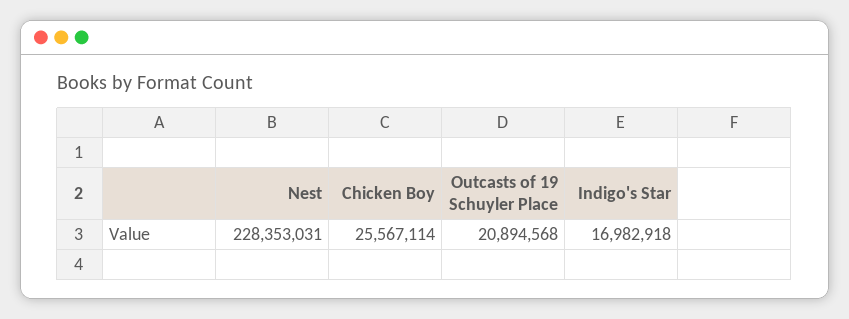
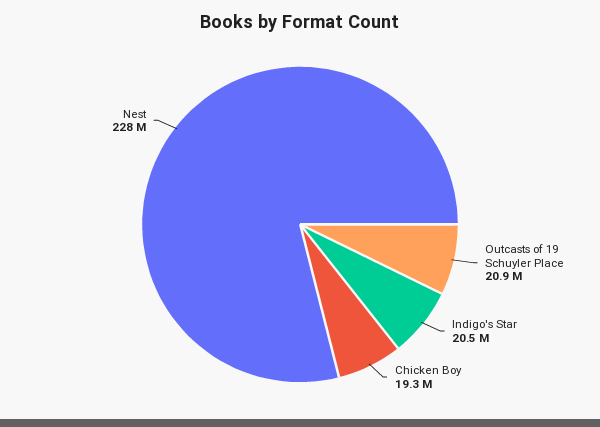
Chicken Boy: 25567114 -> 19300000
Indigo's Star: 16982918 -> 20500000

